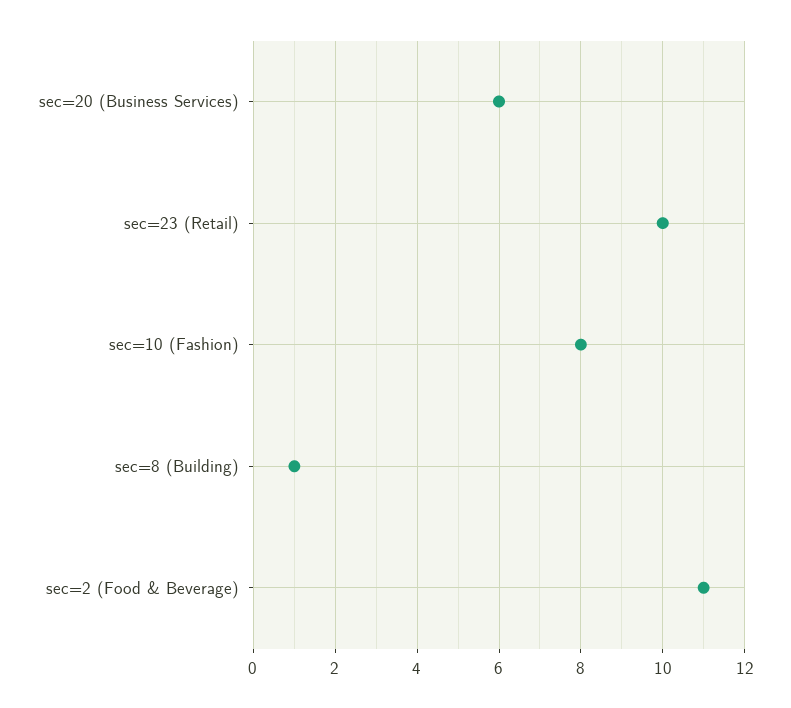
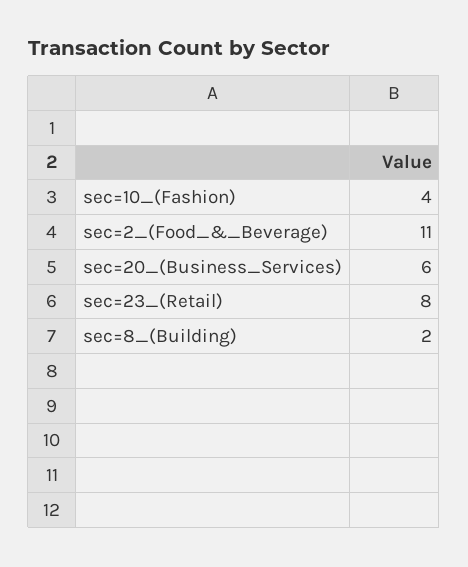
sec=23 (Retail): 10 -> 8
sec=10 (Fashion): 8 -> 4
sec=8 (Building): 1 -> 2

